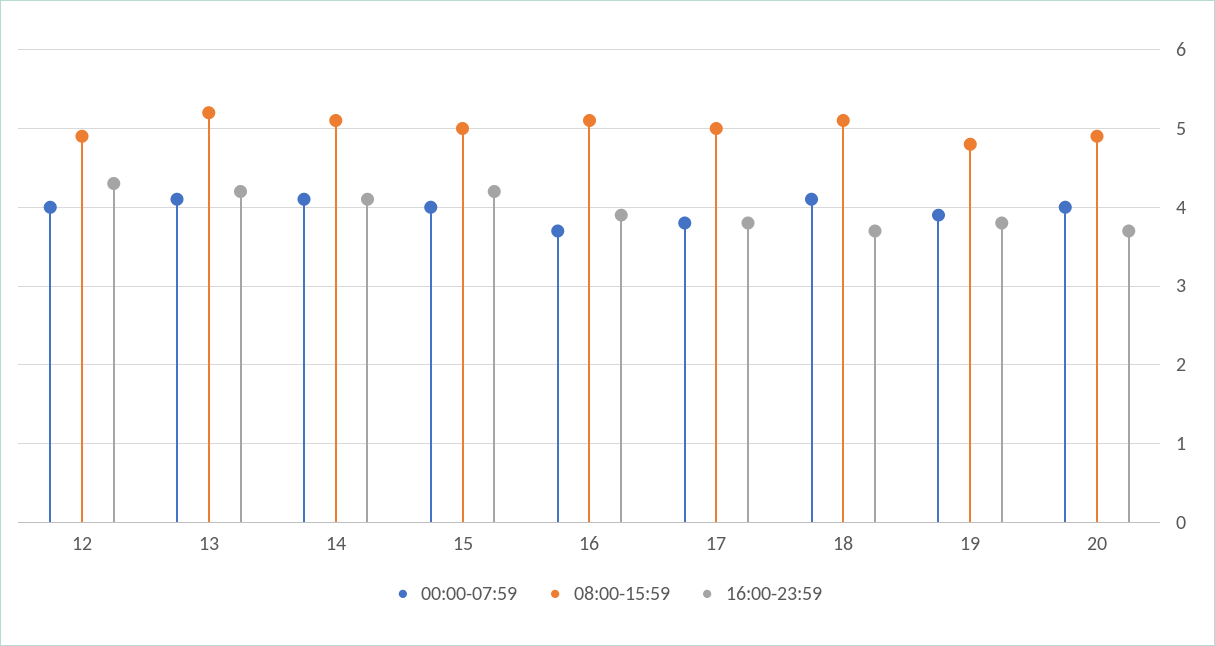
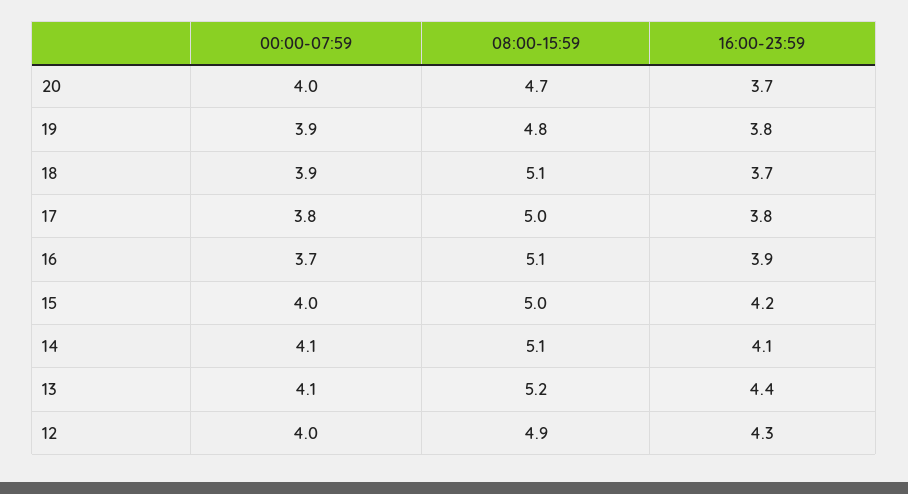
16:00-23:59, 13: 4.2 -> 4.4
00:00-07:59, 18: 4.1 -> 3.9
08:00-15:59, 20: 4.9 -> 4.7

